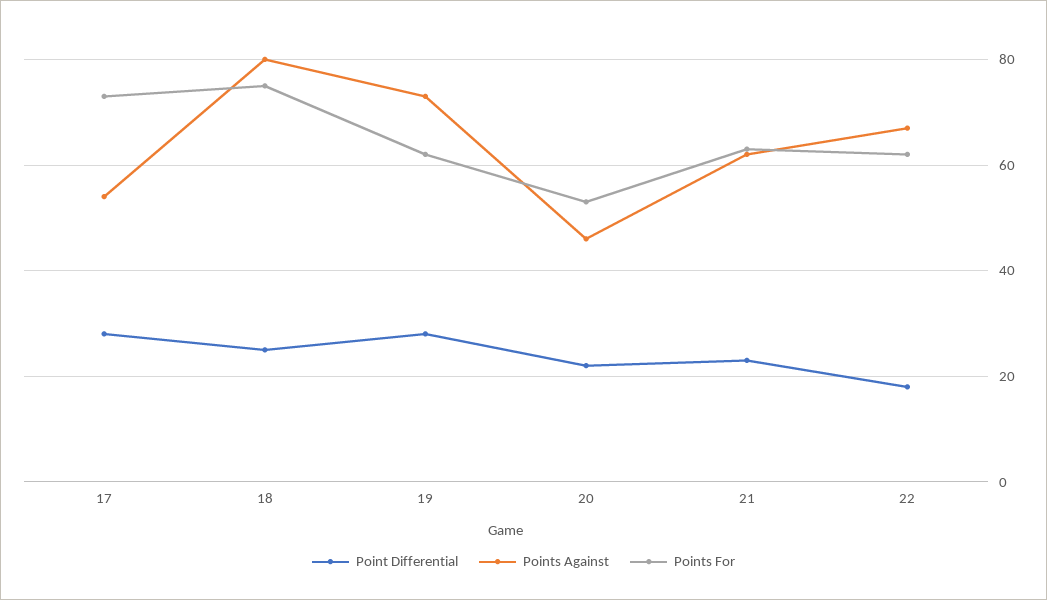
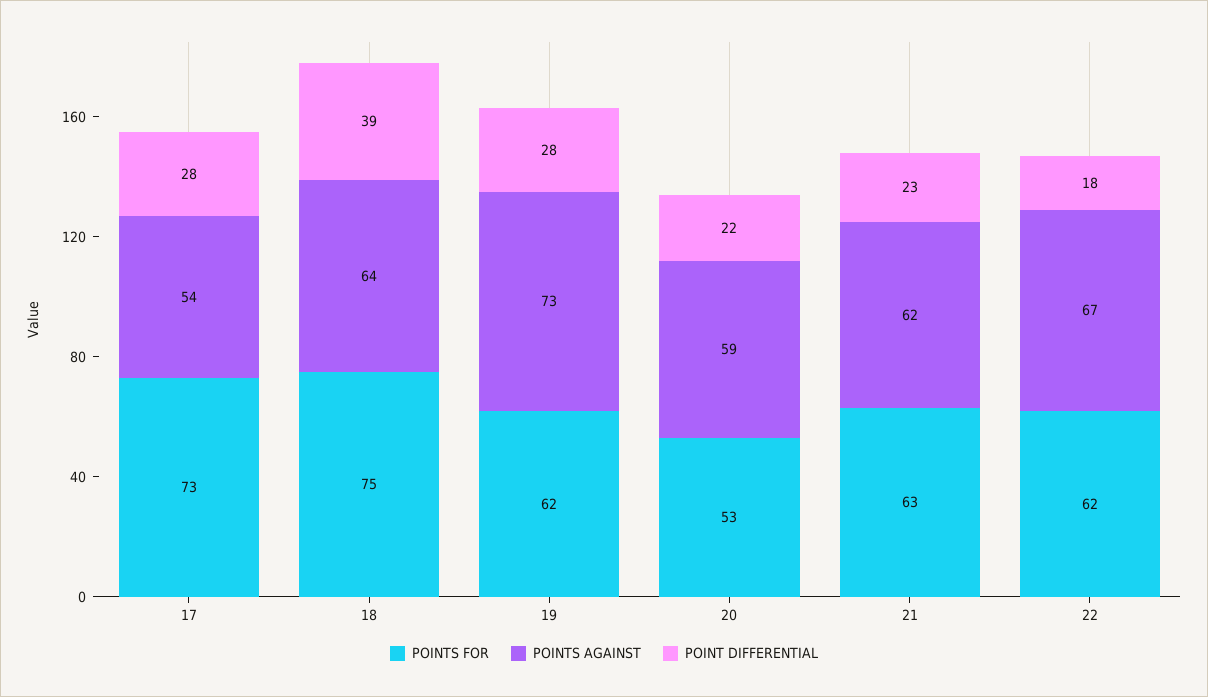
Point Differential, 18: 25 -> 39
Points Against, 18: 80 -> 64
Points Against, 20: 45 -> 59

